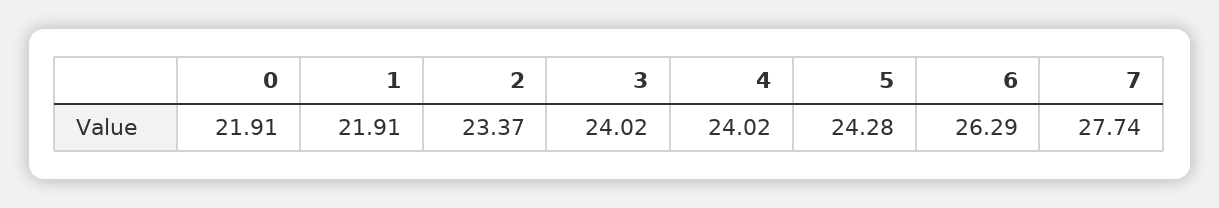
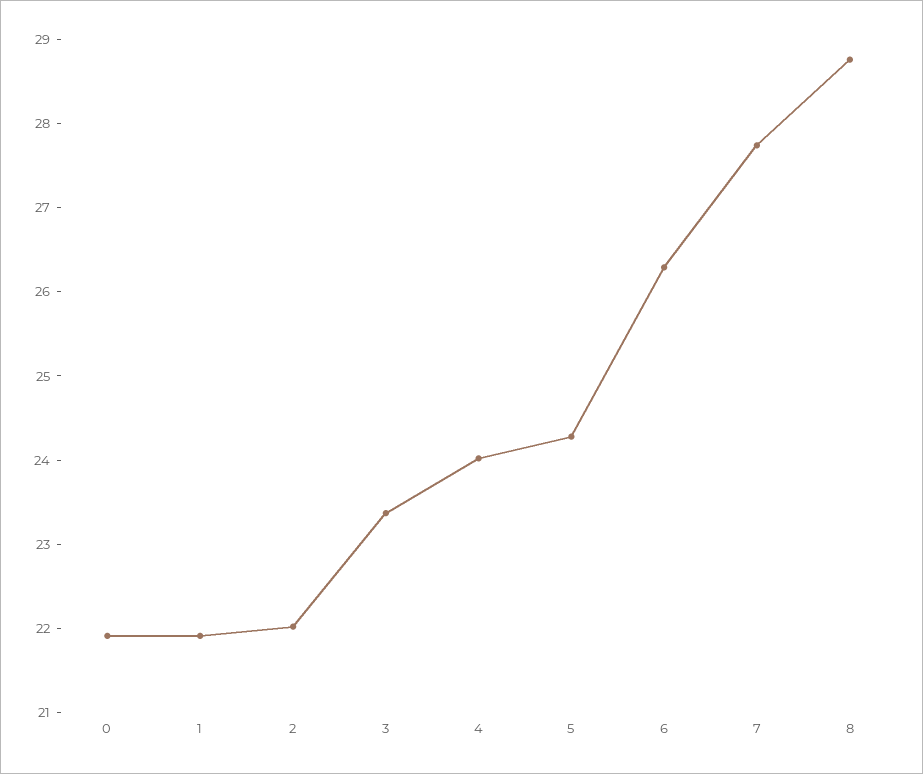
2: 23.37 -> 22
3: 24.02 -> 23.4
8: none -> 28.8

